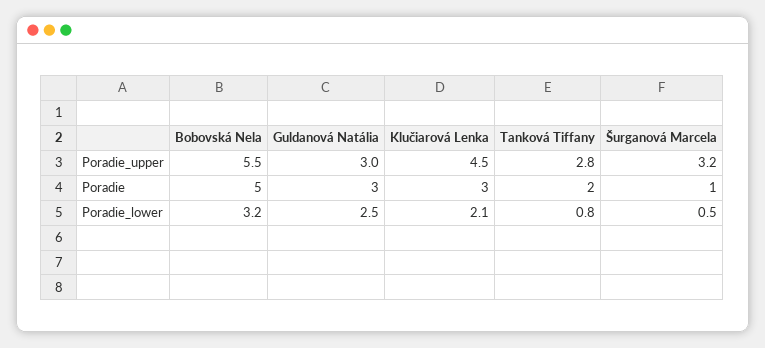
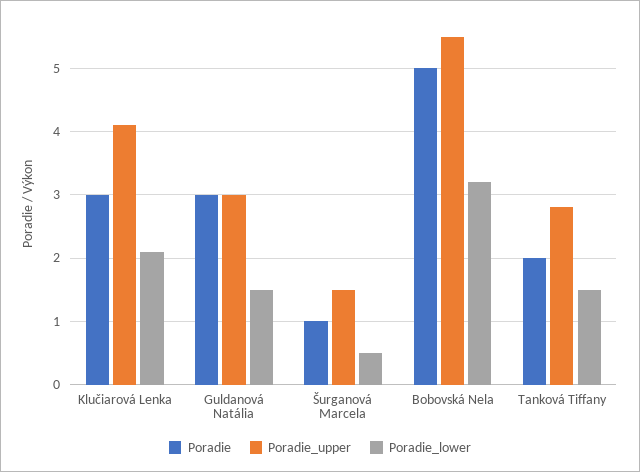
Poradie_upper, Klučiarová Lenka: 4.5 -> 4.1
Poradie_upper, Šurganová Marcela: 3.2 -> 1.5
Poradie_lower, Guldanová Natália: 2.5 -> 1.5
Poradie_lower, Tanková Tiffany: 0.8 -> 1.5

